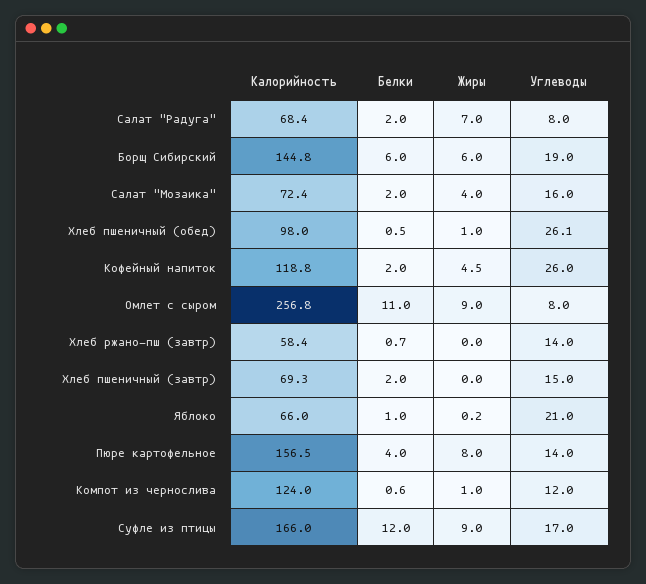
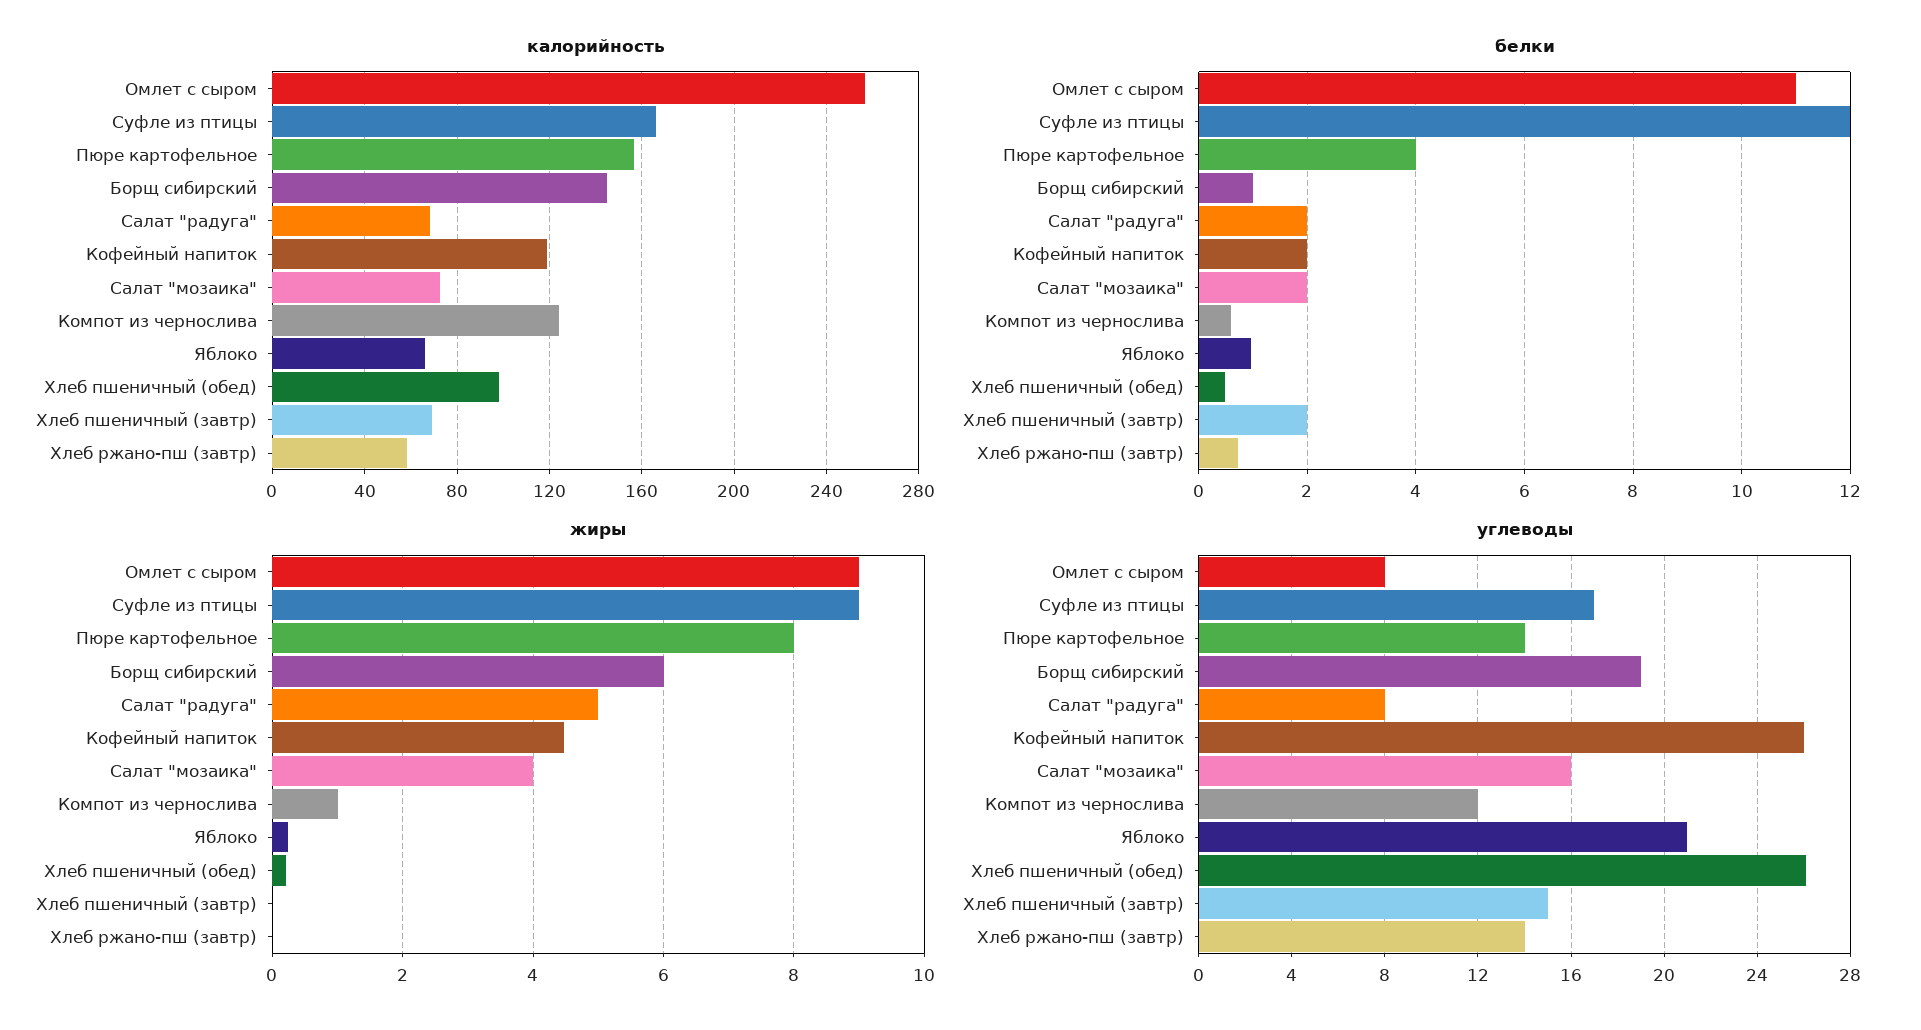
Жиры, Салат "Радуга": 7 -> 5
Белки, Борщ Сибирский: 6 -> 1
Жиры, Хлеб пшеничный (обед): 1 -> 0.2

